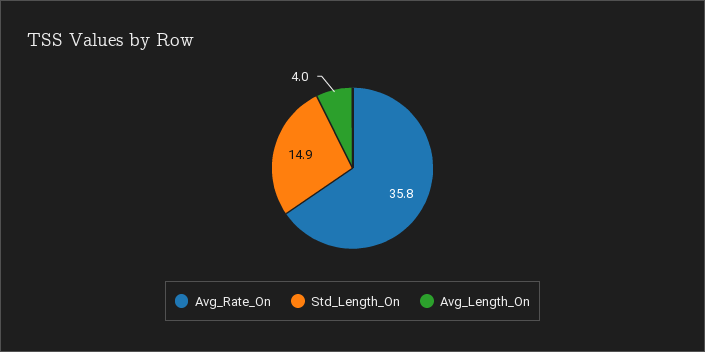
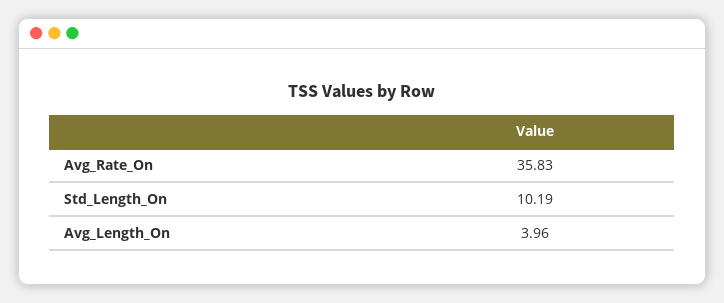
Std_Length_On: 14.9 -> 10.19

